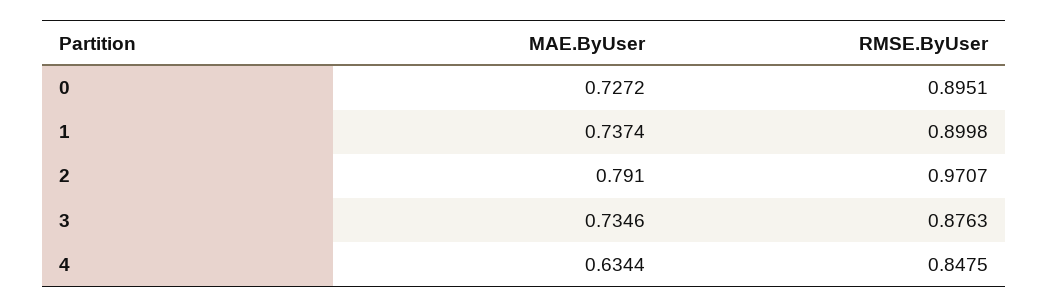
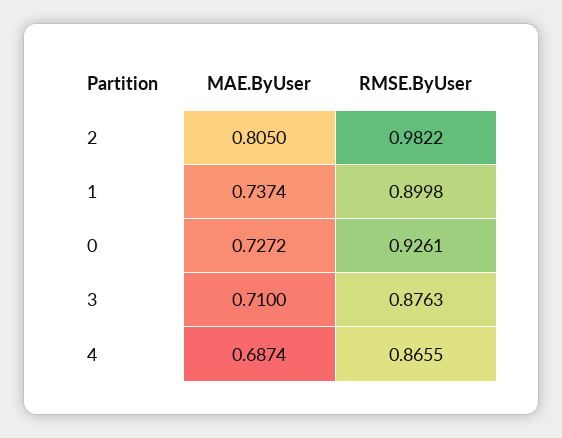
RMSE.ByUser, 0: 0.8951 -> 0.9261
MAE.ByUser, 2: 0.791 -> 0.805
RMSE.ByUser, 2: 0.9707 -> 0.9822
MAE.ByUser, 3: 0.7346 -> 0.71
MAE.ByUser, 4: 0.6344 -> 0.6874
RMSE.ByUser, 4: 0.8475 -> 0.8655

